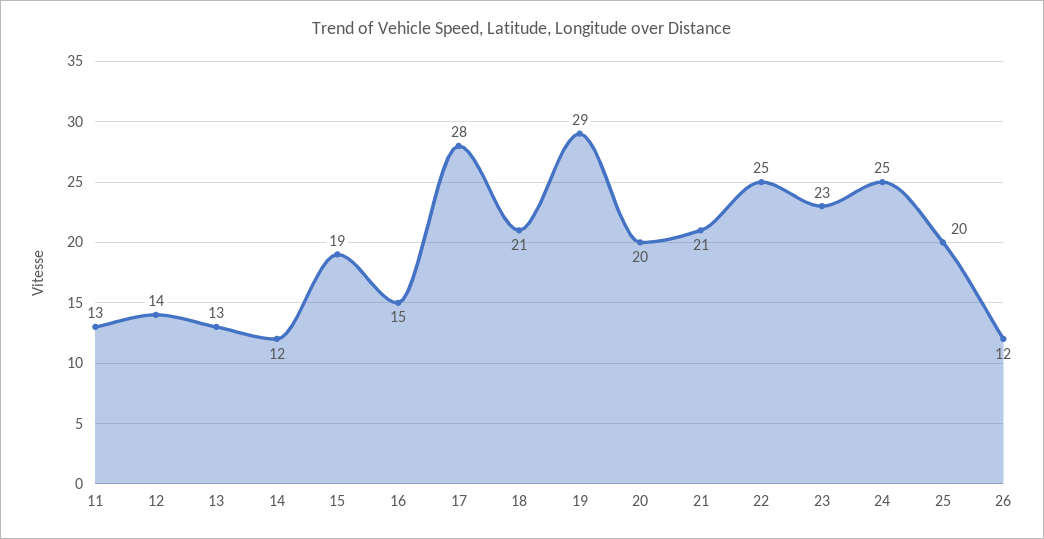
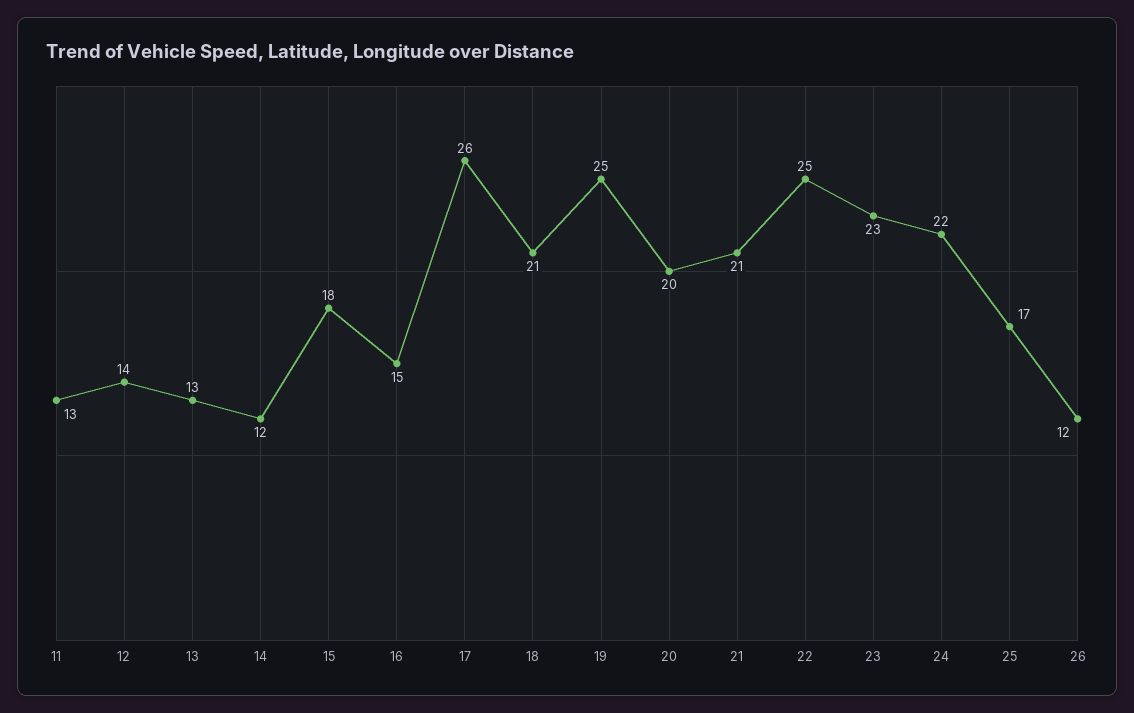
15: 19 -> 18
17: 28 -> 26
19: 29 -> 25
24: 25 -> 22
25: 20 -> 17

